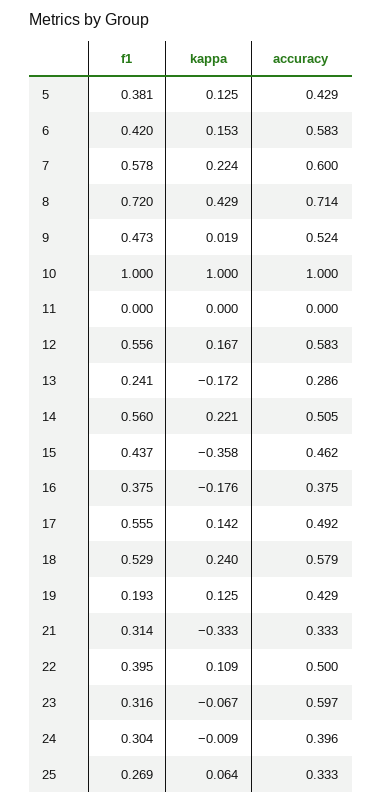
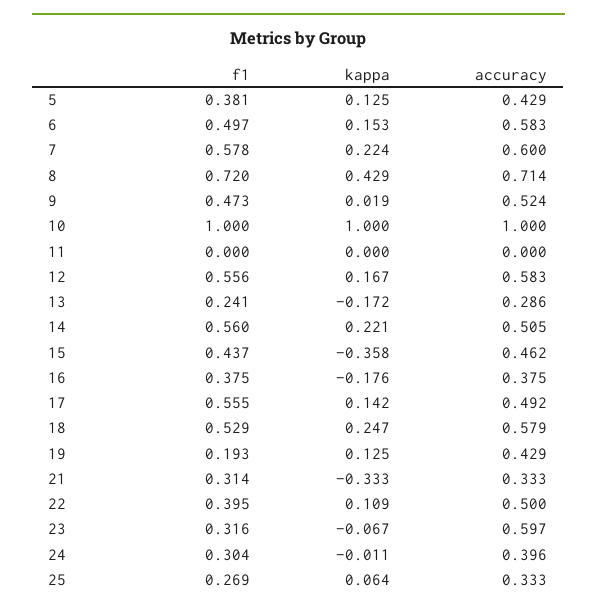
f1, 6: 0.42 -> 0.497
kappa, 18: 0.24 -> 0.247
kappa, 24: -0.009 -> -0.011

